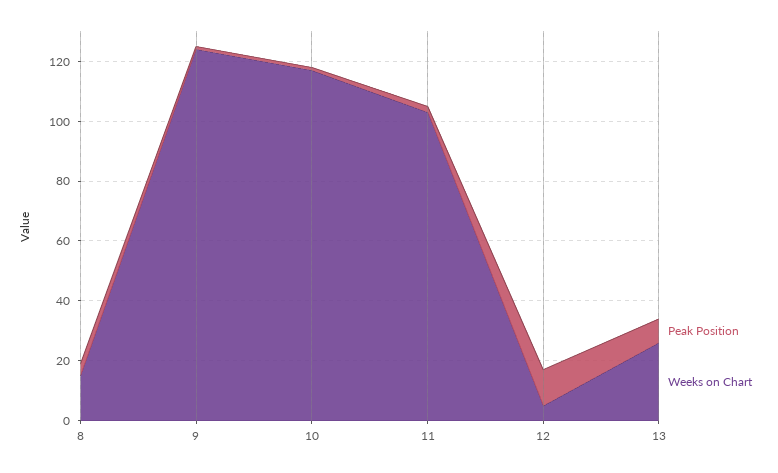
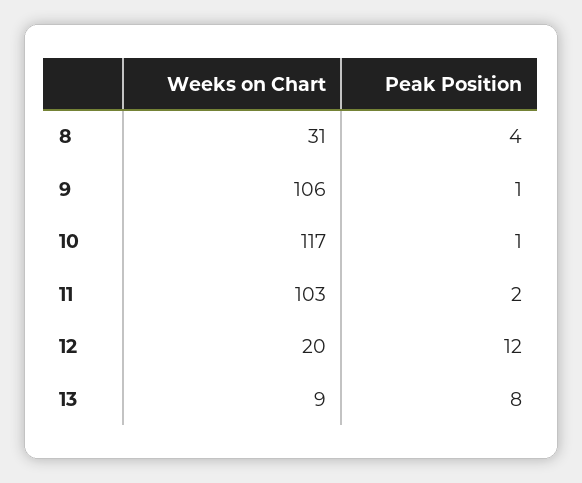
Weeks on Chart, 8: 15 -> 31
Weeks on Chart, 9: 125 -> 106
Weeks on Chart, 12: 5 -> 20
Weeks on Chart, 13: 25 -> 9

